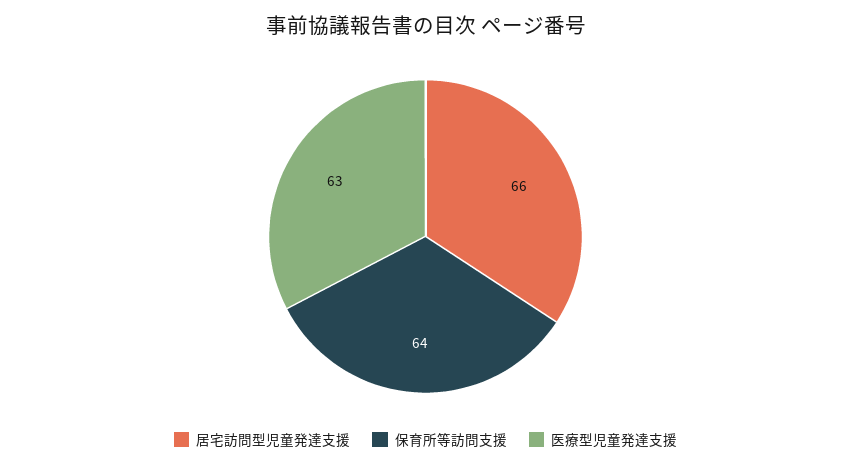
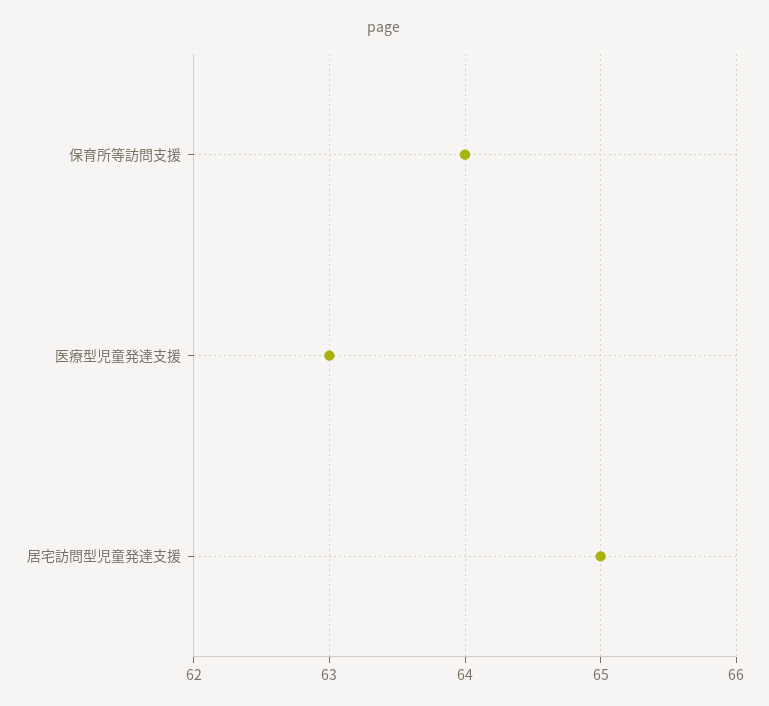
居宅訪問型児童発達支援: 66 -> 65

